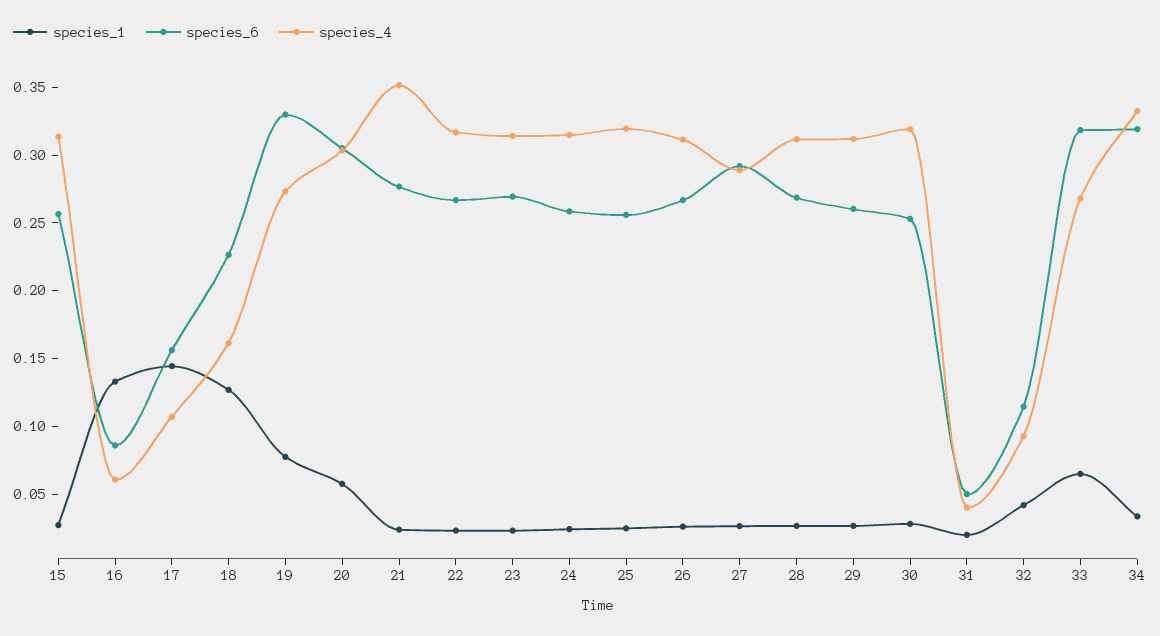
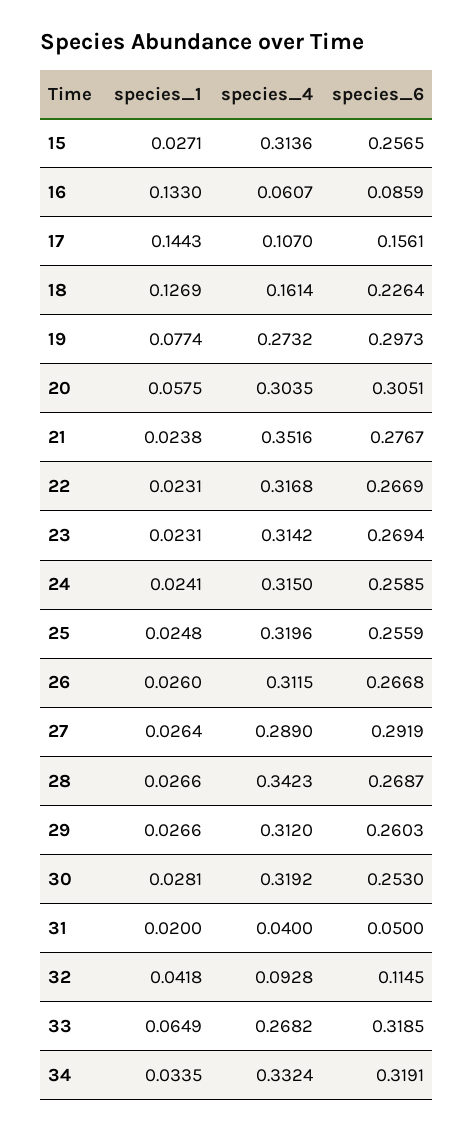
species_6, 19: 0.33 -> 0.2973
species_4, 28: 0.31 -> 0.3423

